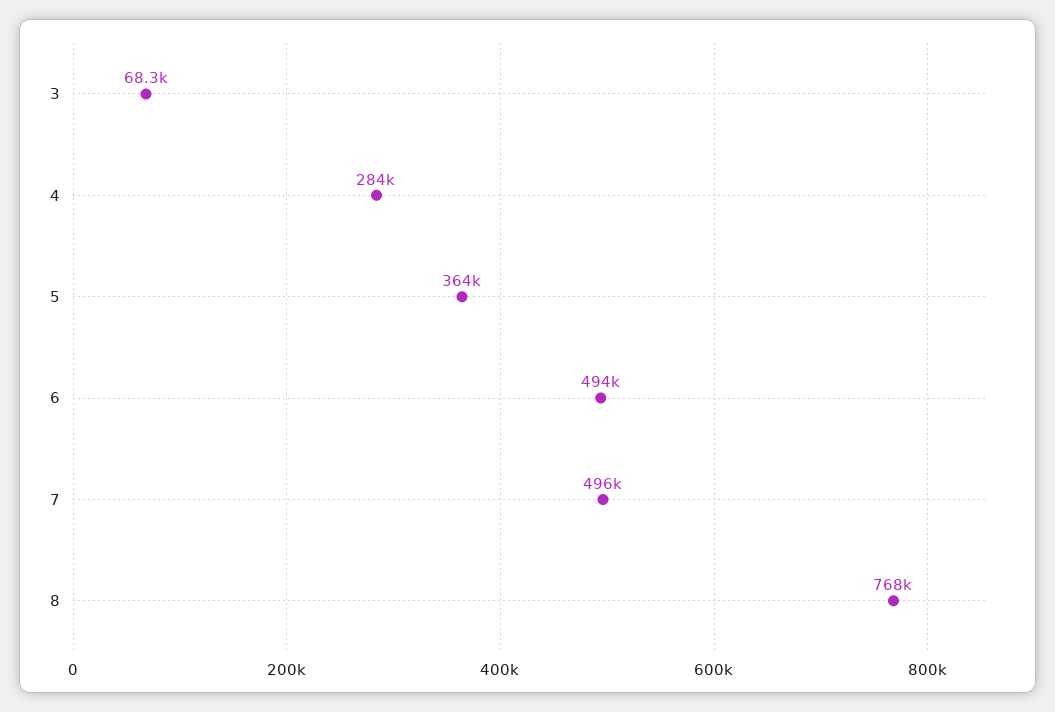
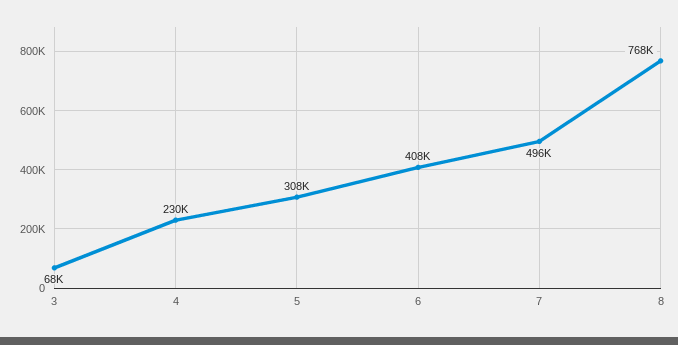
4: 284000 -> 230000
5: 364000 -> 308000
6: 494000 -> 408000

